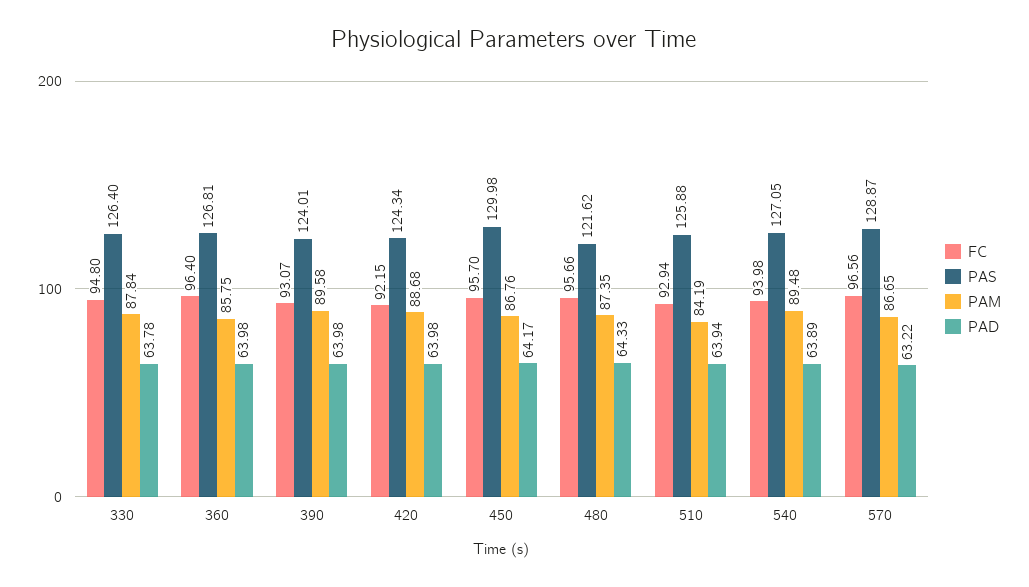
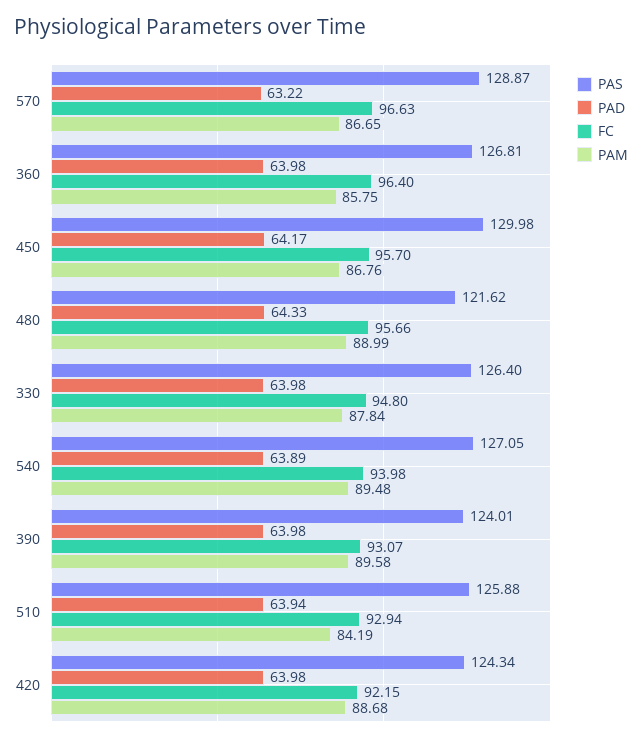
PAD, 330: 63.78 -> 63.98
PAM, 480: 87.35 -> 88.99
FC, 570: 96.56 -> 96.63

